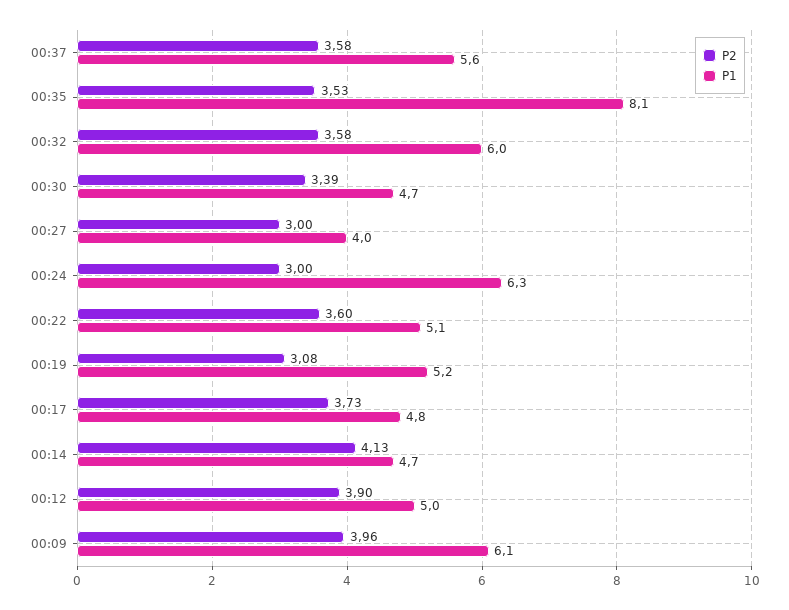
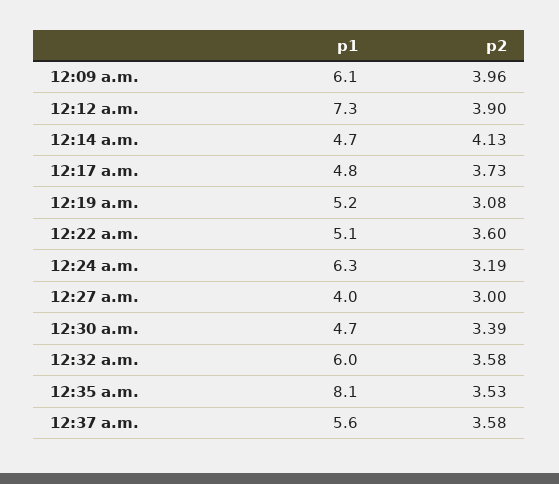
P2, 00:24: 3 -> 3.19
P1, 00:12: 5 -> 7.3

